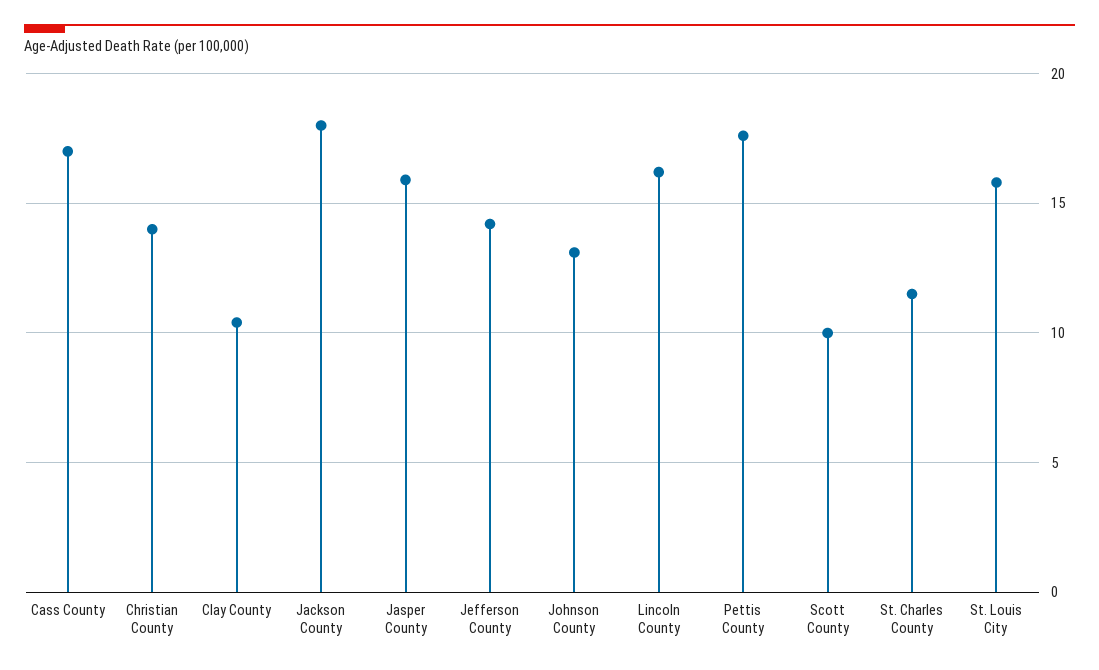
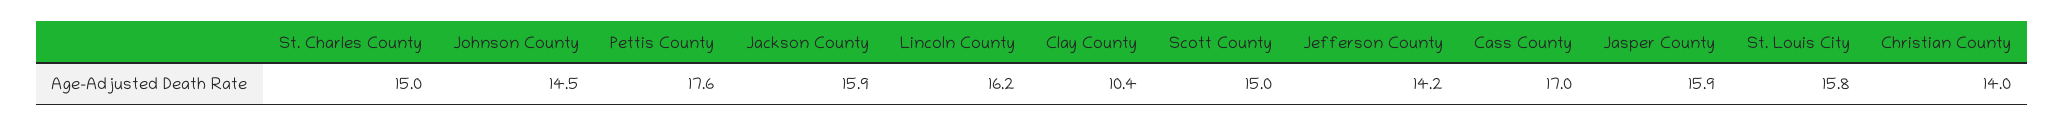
Jackson County: 18 -> 15.9
Johnson County: 13 -> 14.5
Scott County: 10 -> 15
St. Charles County: 11.5 -> 15

